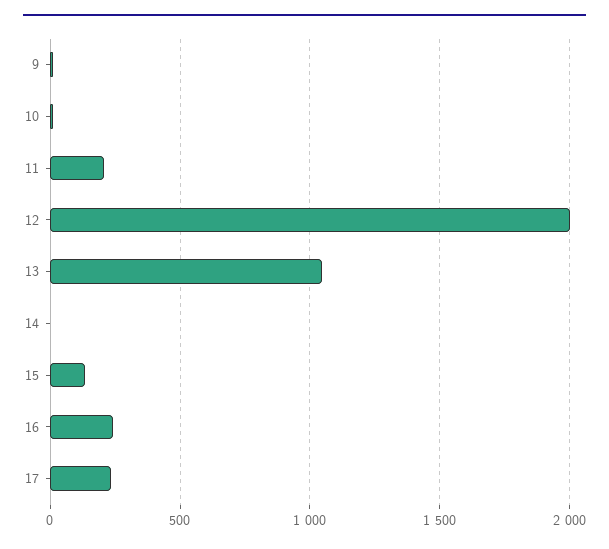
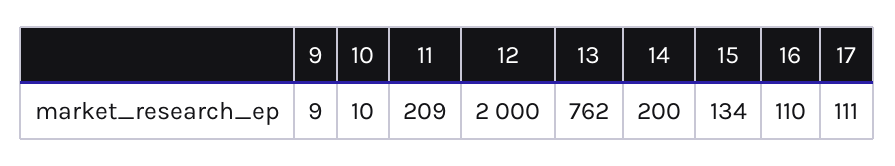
13: 1050 -> 762
14: 0 -> 200
16: 250 -> 110
17: 250 -> 111

